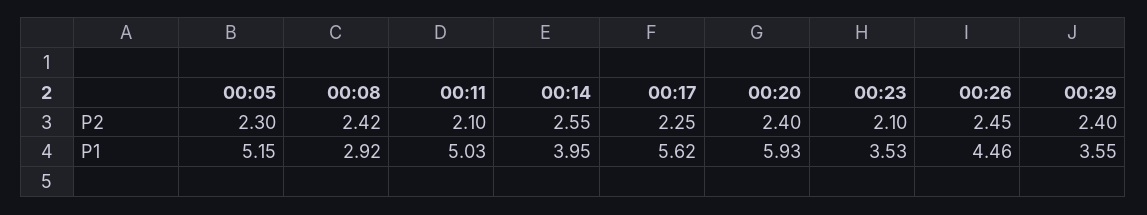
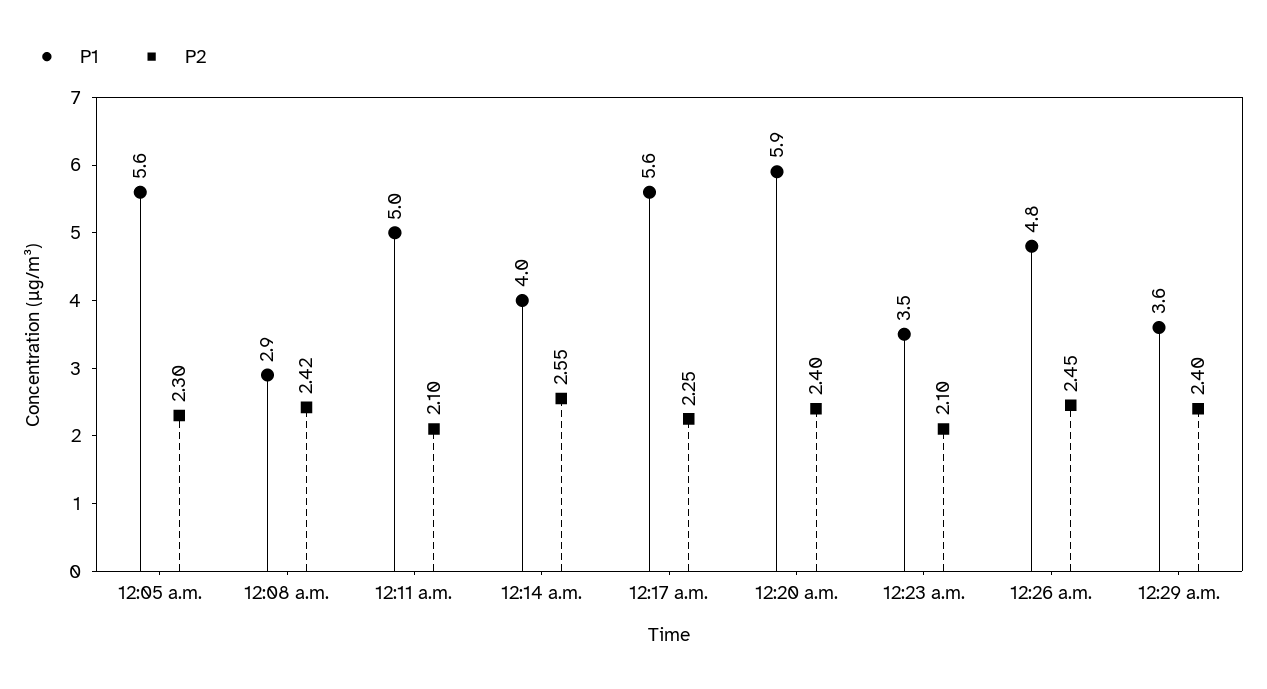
P1, 00:05: 5.15 -> 5.6
P1, 00:26: 4.46 -> 4.8

